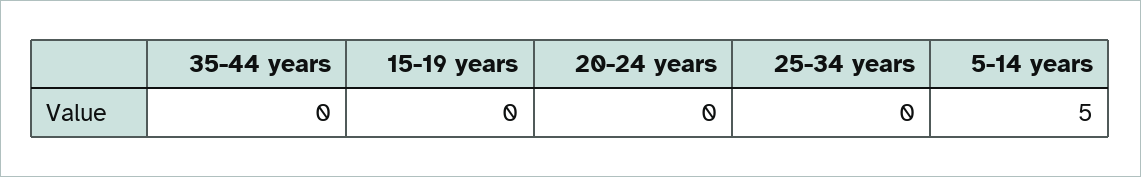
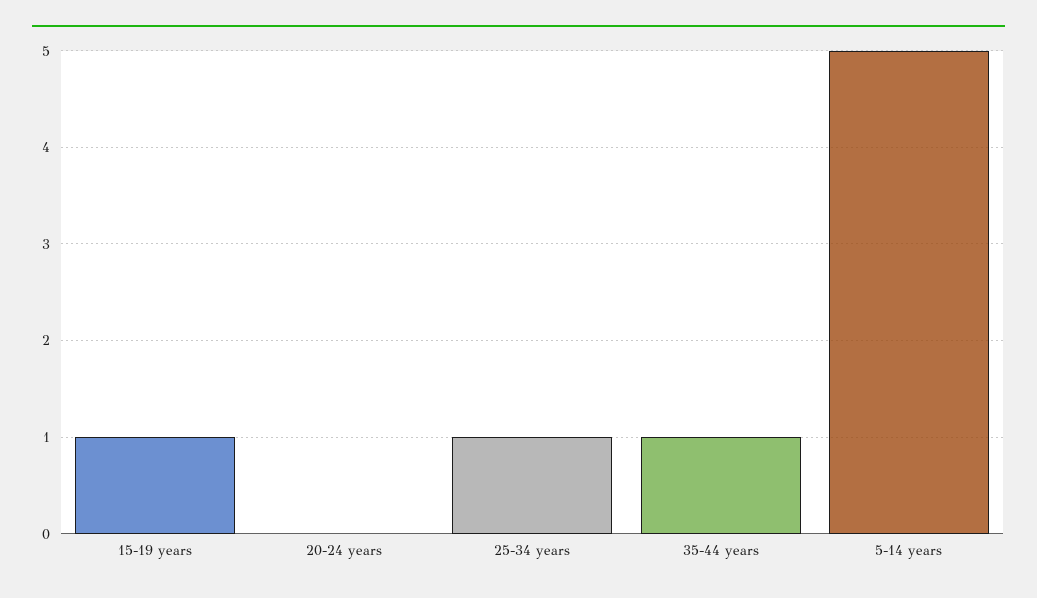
35-44 years: 0 -> 1
15-19 years: 0 -> 1
25-34 years: 0 -> 1

